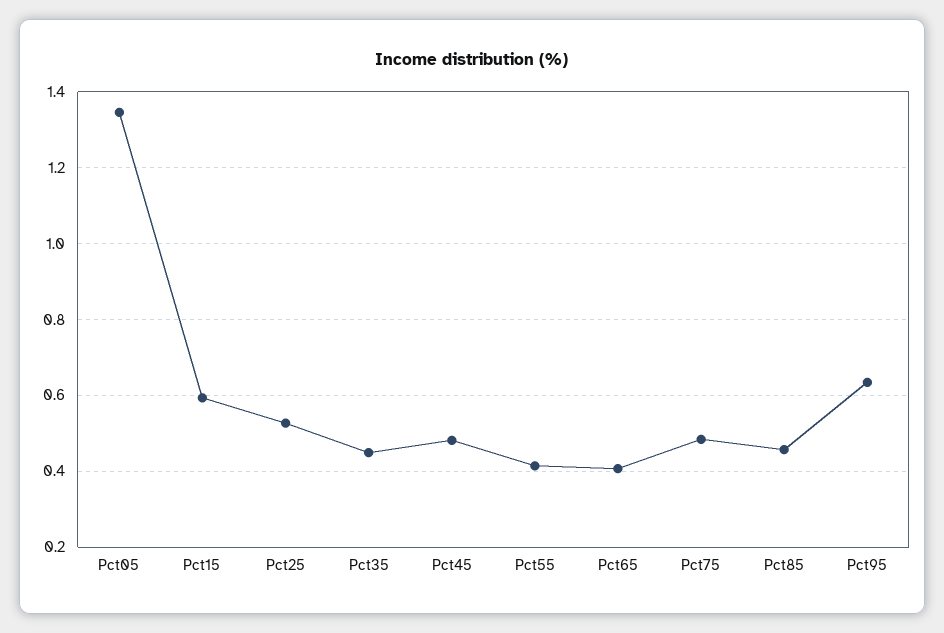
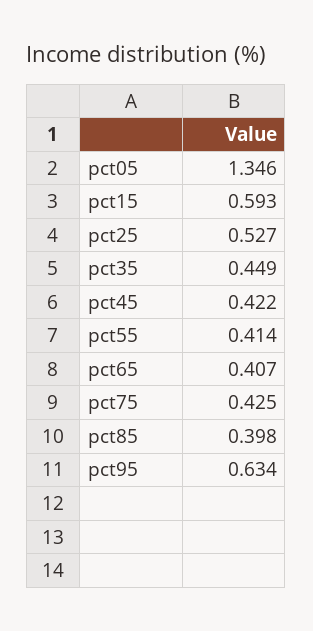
Pct45: 0.48 -> 0.422
Pct75: 0.48 -> 0.425
Pct85: 0.46 -> 0.398

